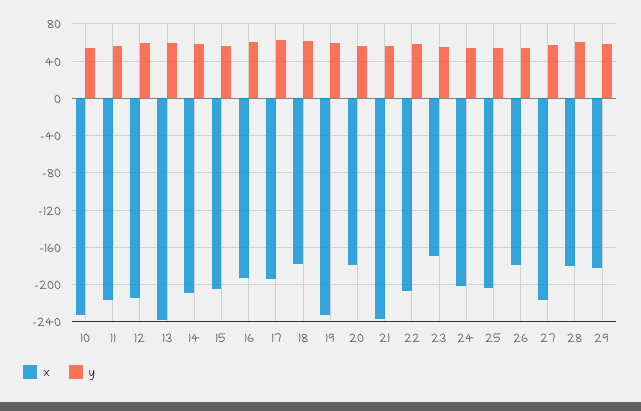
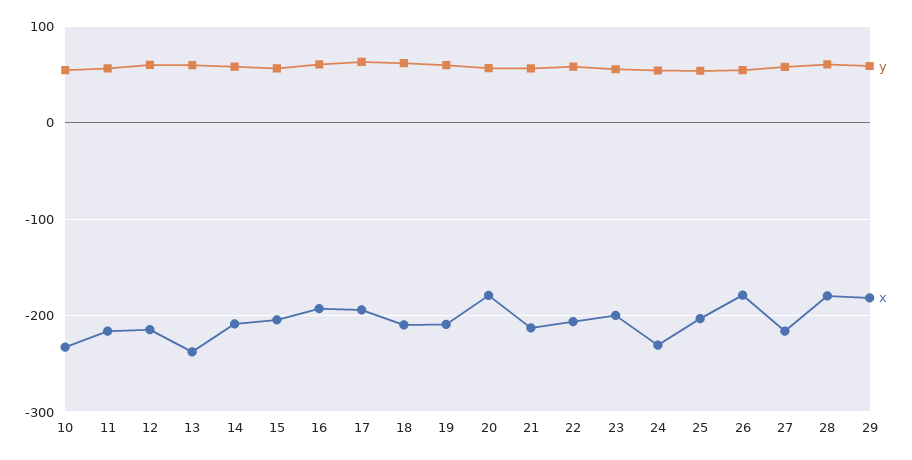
x, 18: -180 -> -210
x, 19: -230 -> -210
x, 21: -240 -> -210
x, 23: -170 -> -200
x, 24: -200 -> -230

